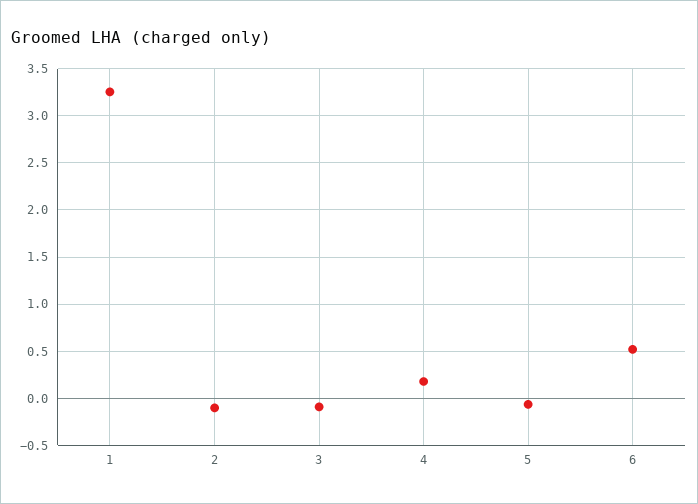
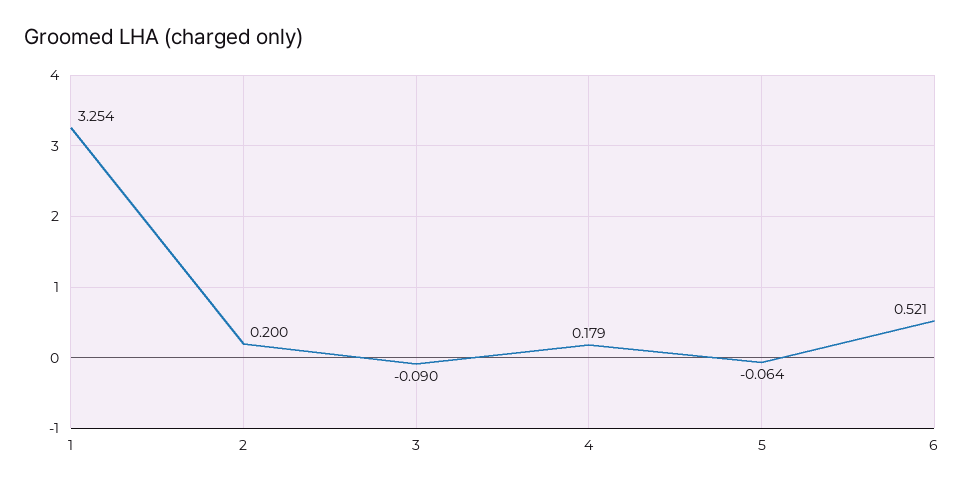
2: -0.1 -> 0.2

